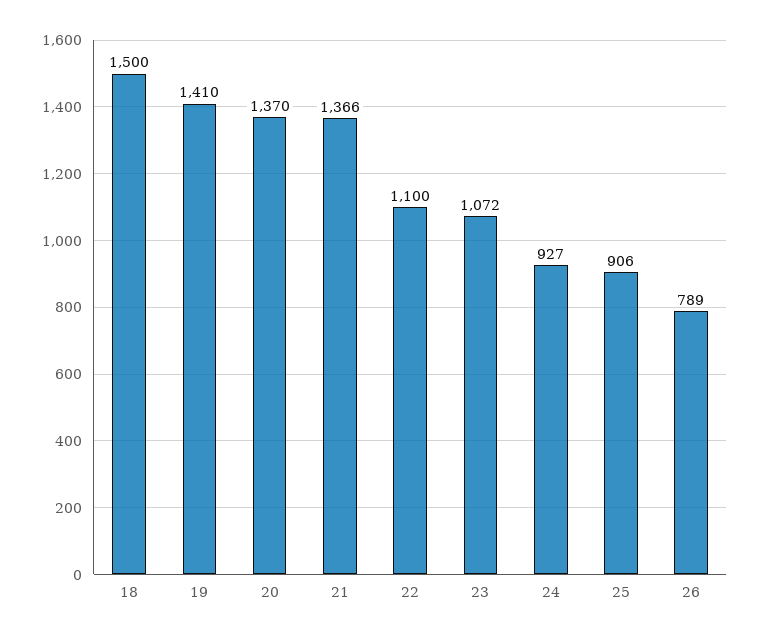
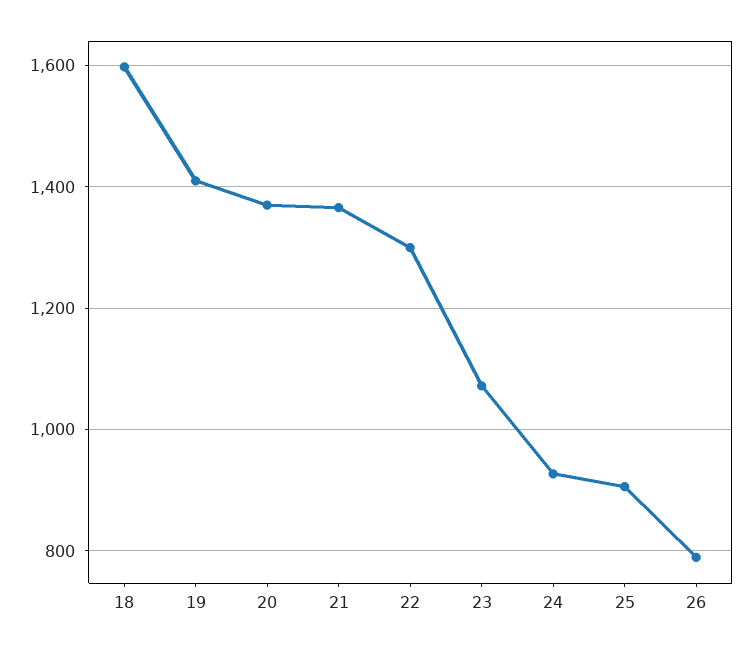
18: 1500 -> 1600
22: 1100 -> 1300

